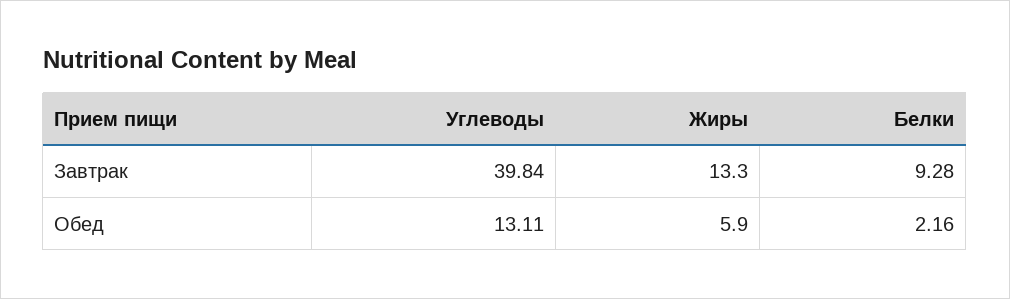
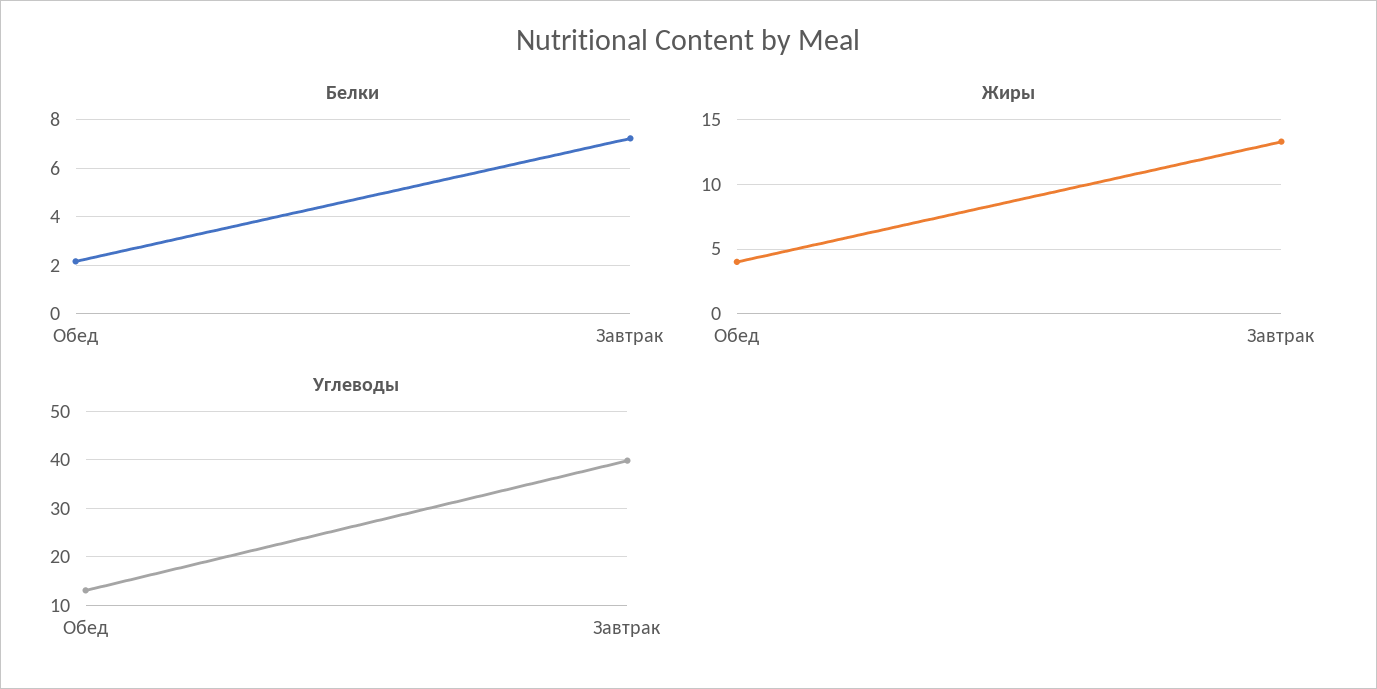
Белки, Завтрак: 9.28 -> 7.25
Жиры, Обед: 5.9 -> 4

